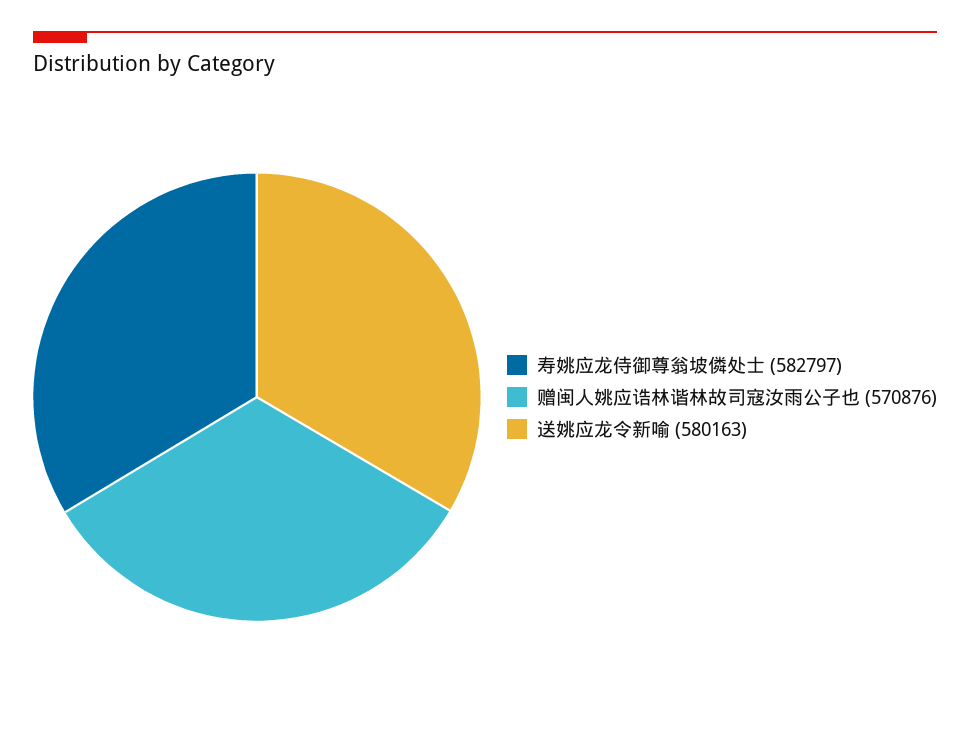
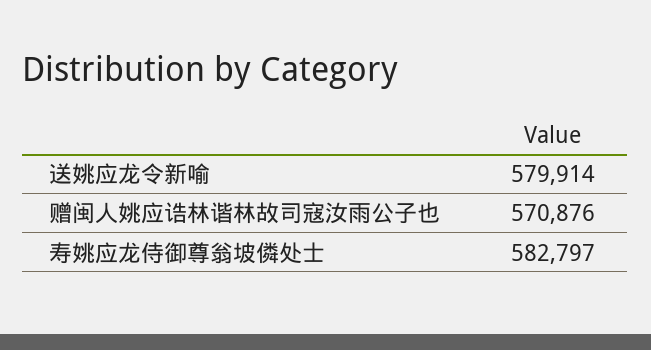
送姚应龙令新喻: 580163 -> 579914

